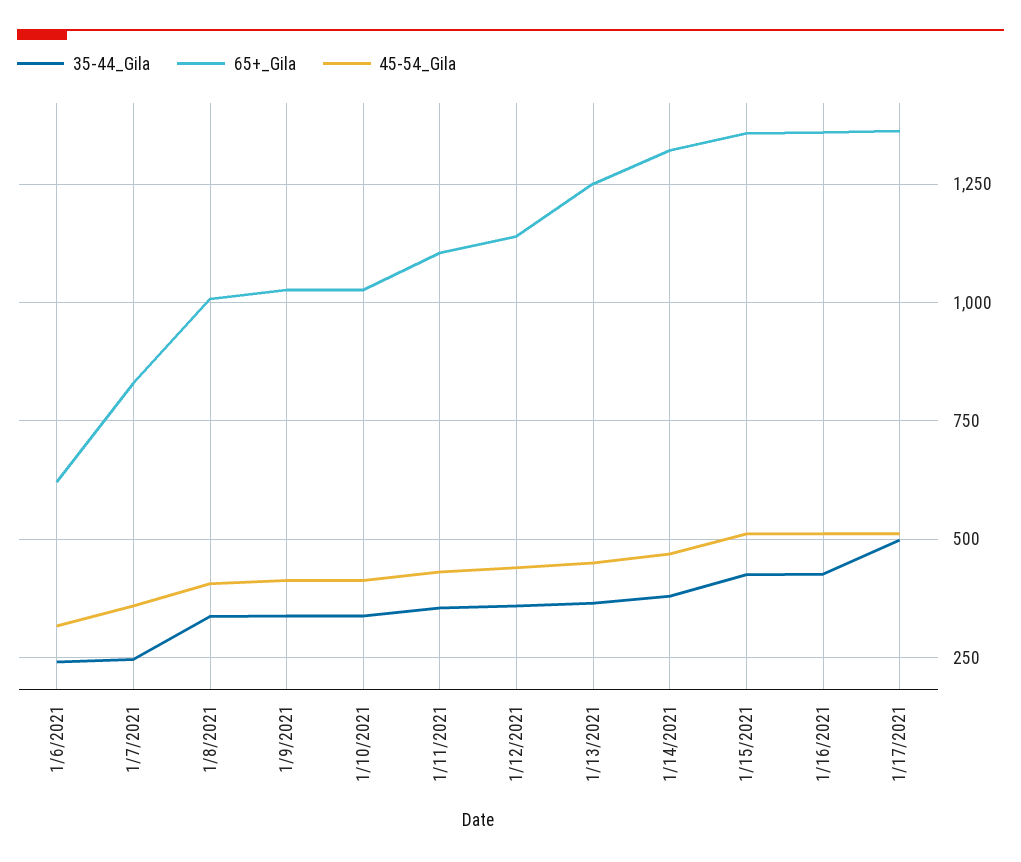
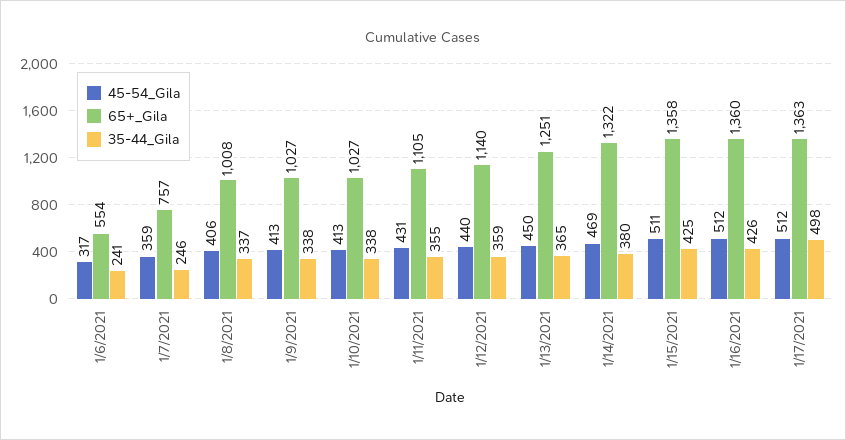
65+_Gila, 1/6/2021: 625 -> 554
65+_Gila, 1/7/2021: 825 -> 757

